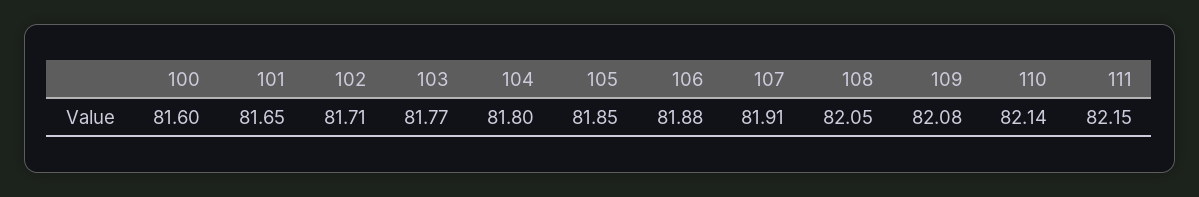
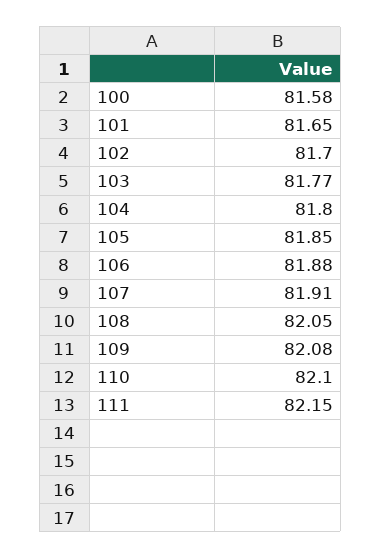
100: 81.6 -> 81.58
102: 81.71 -> 81.7
110: 82.14 -> 82.1

